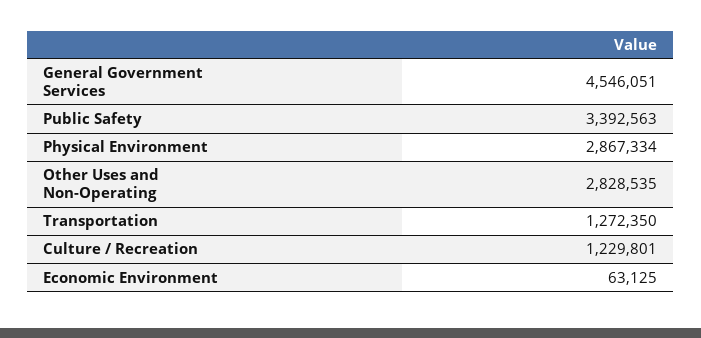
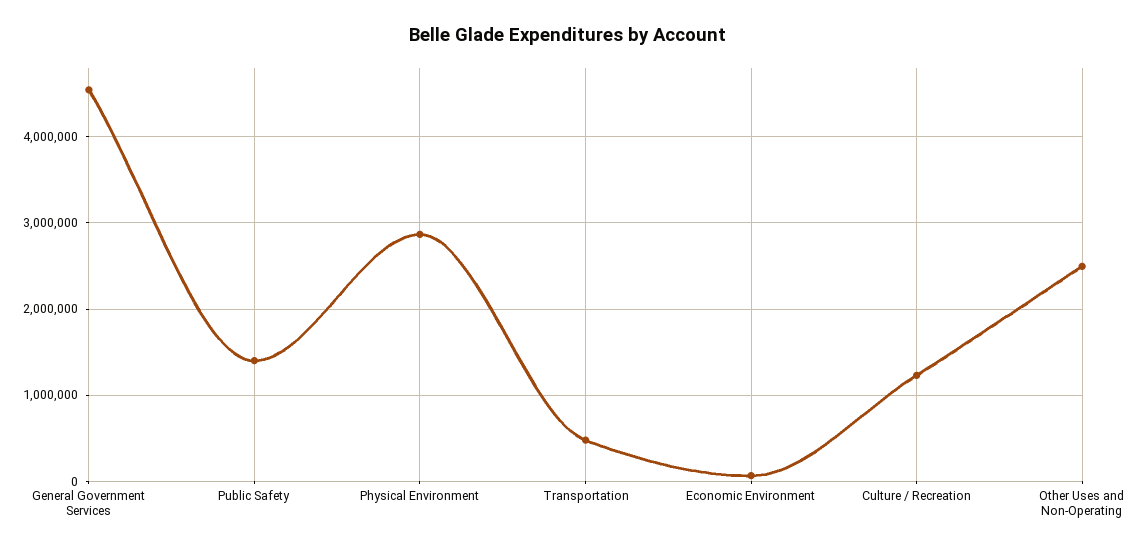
Public Safety: 3392563 -> 1400000
Other Uses and Non-Operating: 2828535 -> 2500000
Transportation: 1272350 -> 500000

